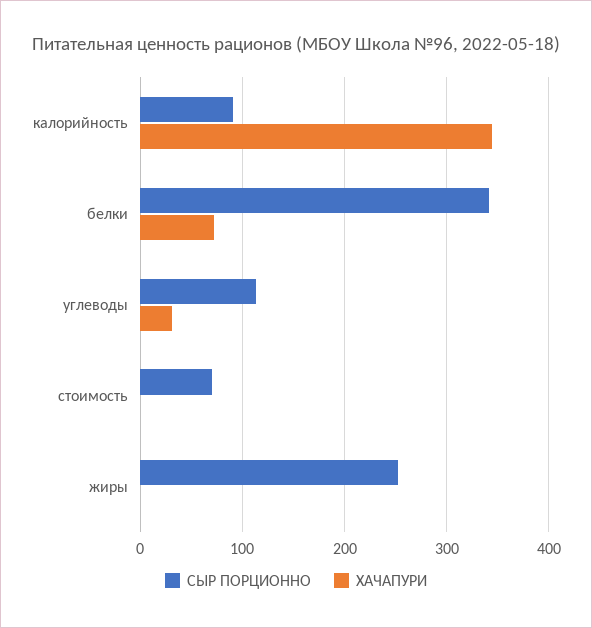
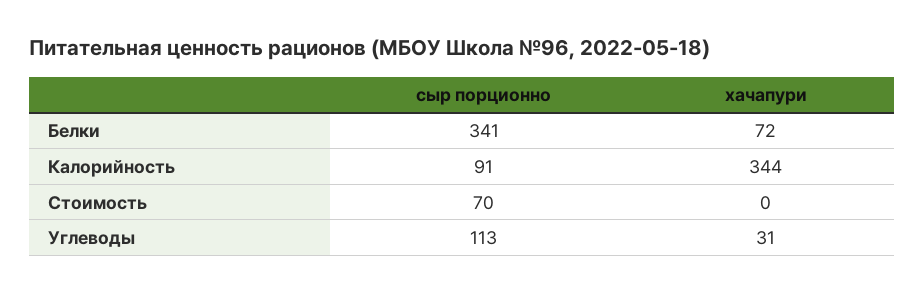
СЫР ПОРЦИОННО, жиры: 250 -> none
ХАЧАПУРИ, жиры: 0 -> none

